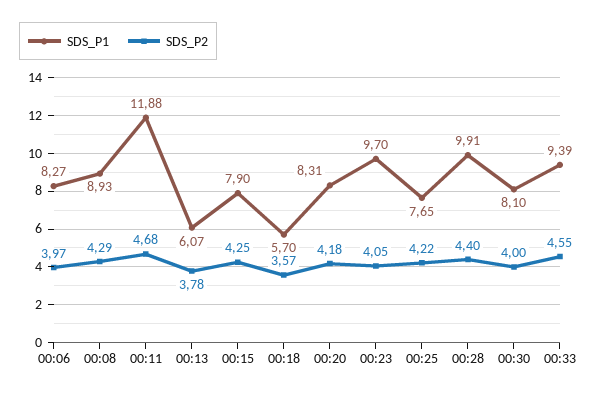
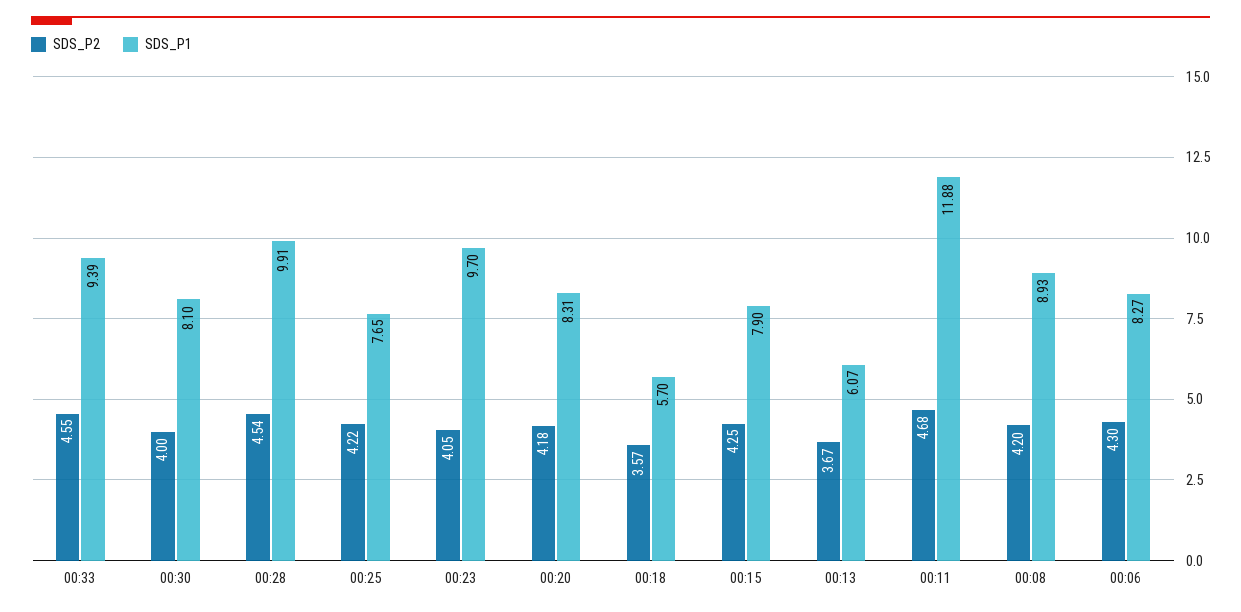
SDS_P2, 00:06: 3.97 -> 4.3
SDS_P2, 00:08: 4.29 -> 4.2
SDS_P2, 00:13: 3.78 -> 3.67
SDS_P2, 00:28: 4.4 -> 4.54

